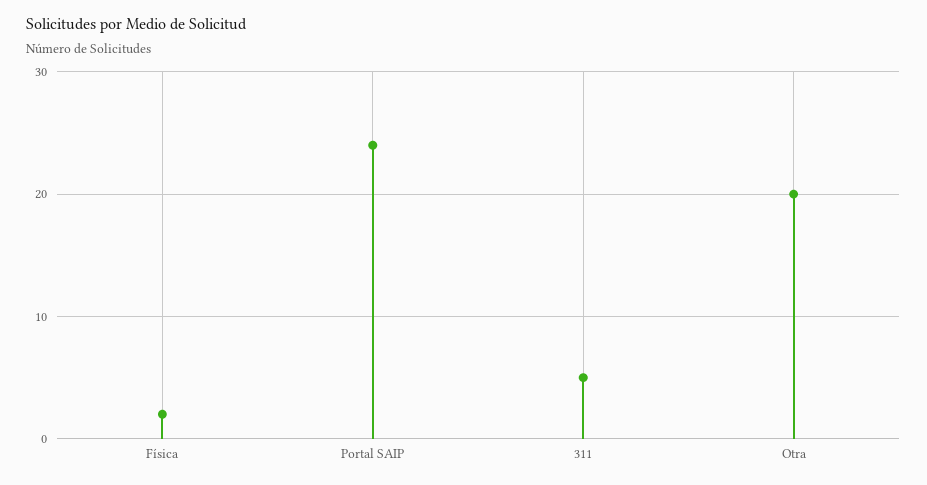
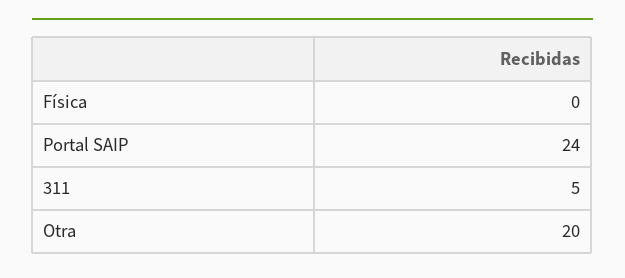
Física: 2 -> 0

